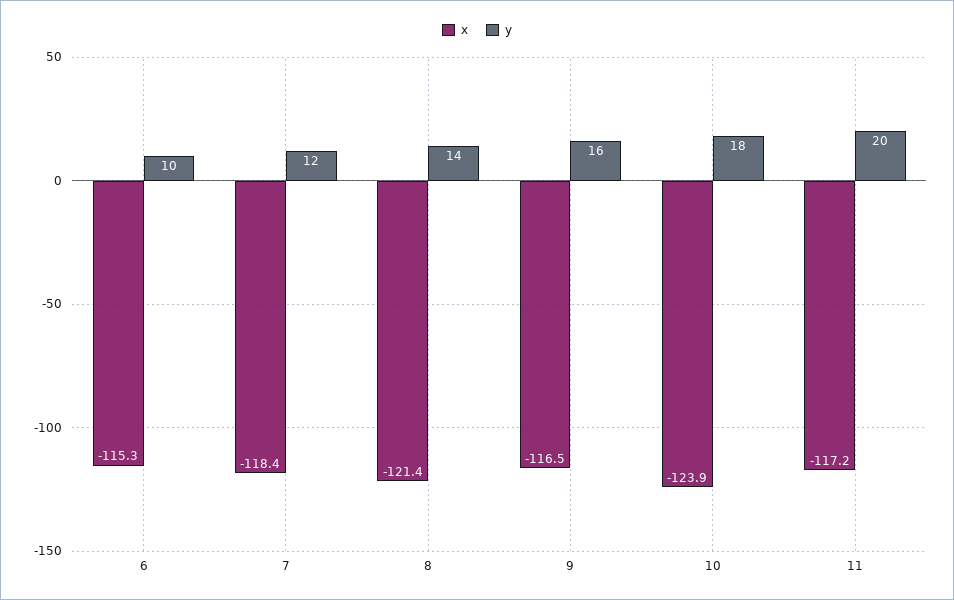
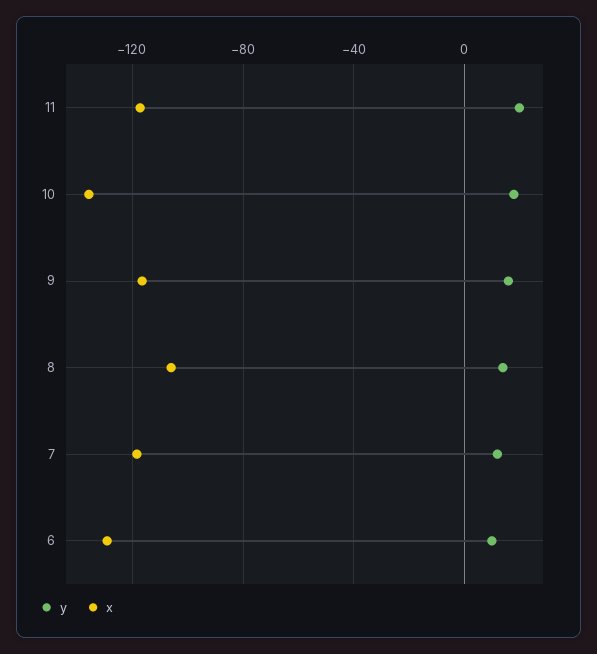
x, 6: -115.3 -> -130
x, 8: -121.4 -> -105
x, 10: -123.9 -> -135

